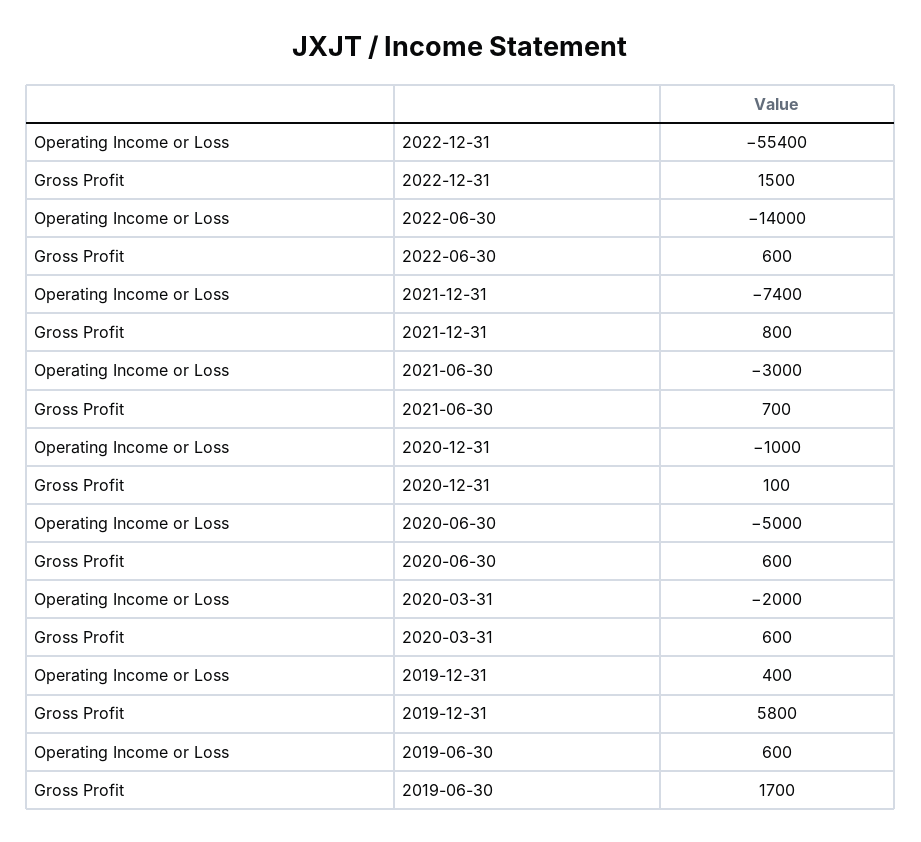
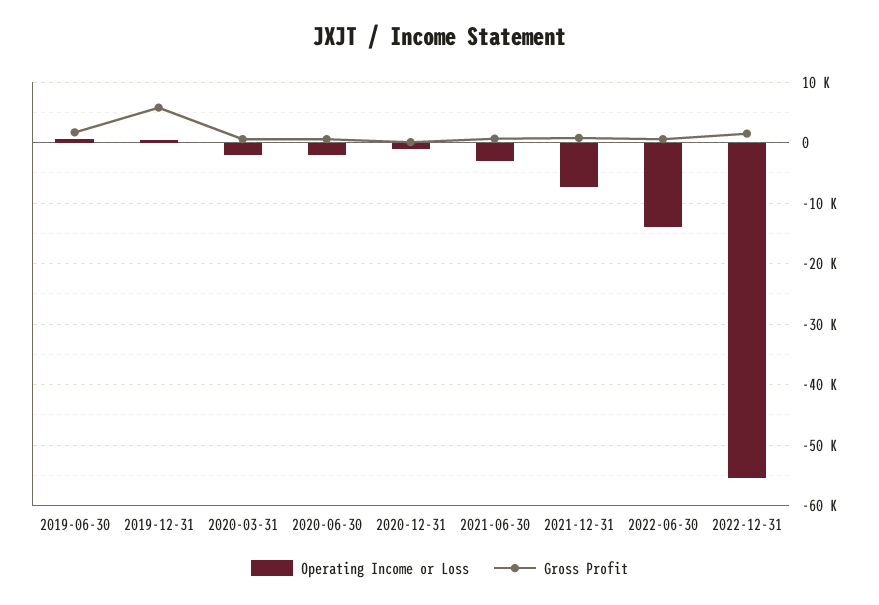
Operating Income or Loss, 2020-06-30: -5000 -> -2000

